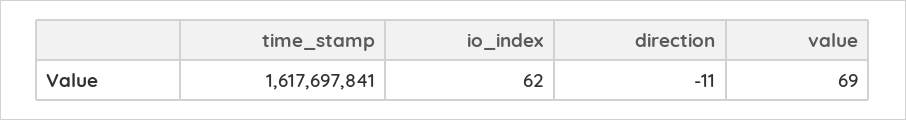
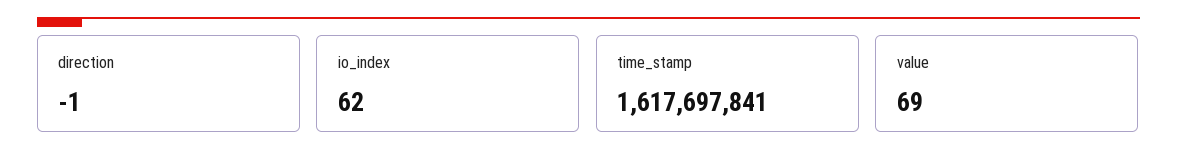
direction: -11 -> -1

